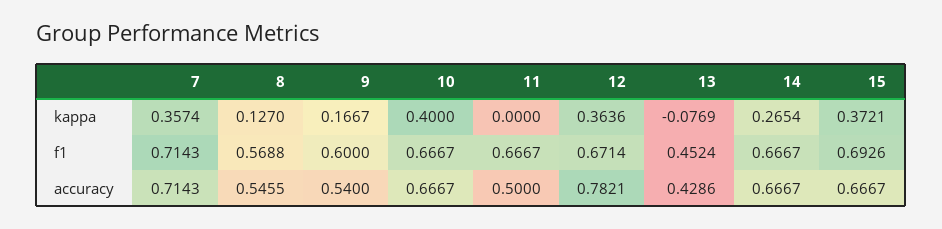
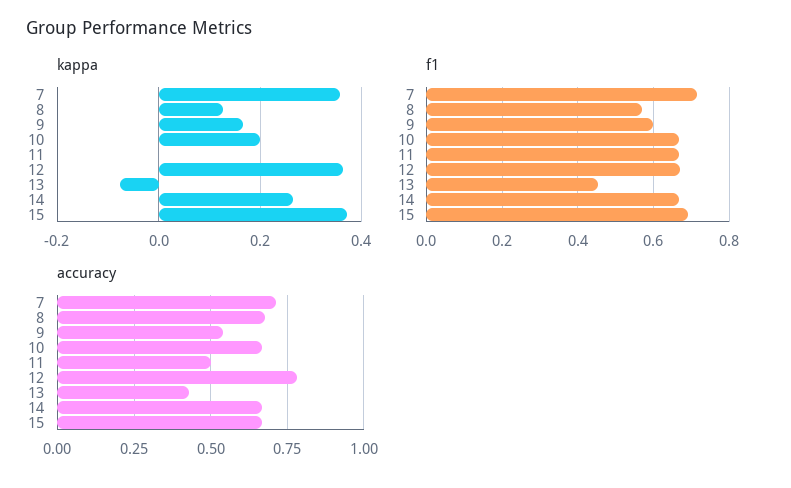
kappa, 10: 0.4 -> 0.2
accuracy, 8: 0.5455 -> 0.675

